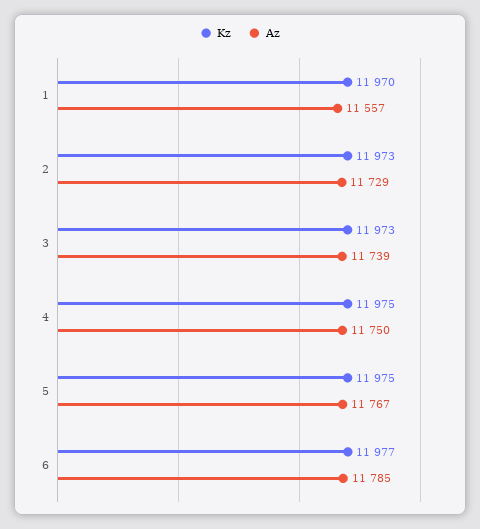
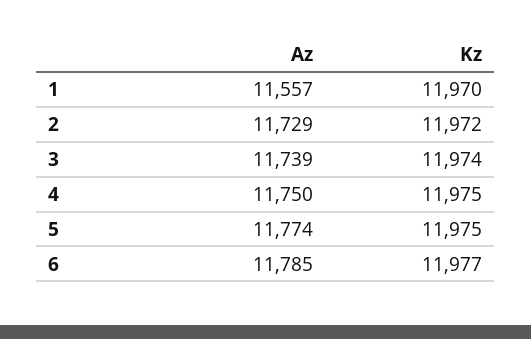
Kz, 2: 11973 -> 11972
Kz, 3: 11973 -> 11974
Az, 5: 11767 -> 11774

